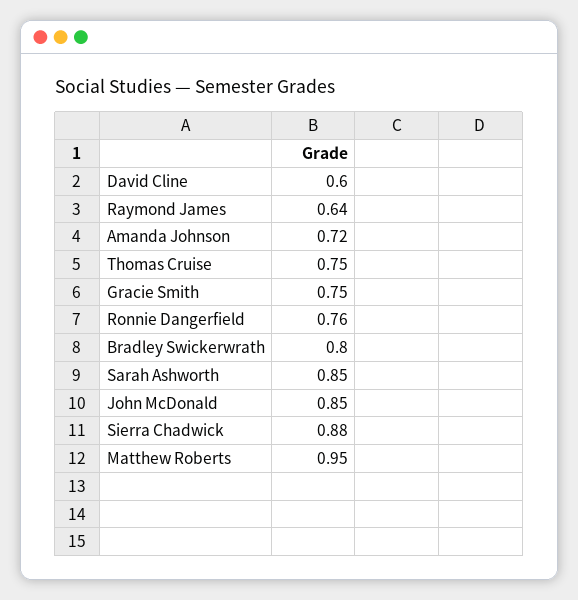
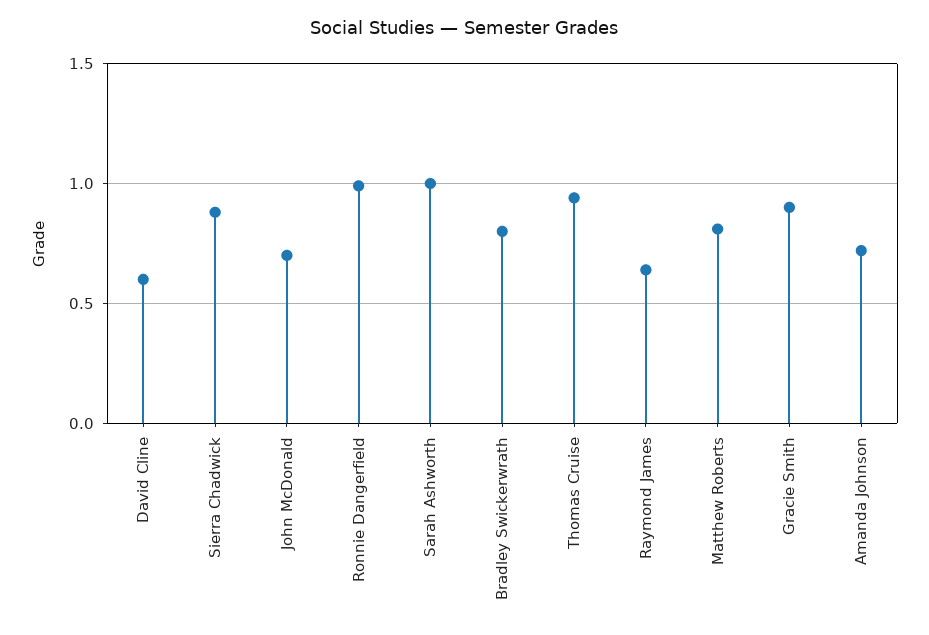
Thomas Cruise: 0.75 -> 0.95
Gracie Smith: 0.75 -> 0.9
Ronnie Dangerfield: 0.76 -> 1
Sarah Ashworth: 0.85 -> 1
John McDonald: 0.85 -> 0.7
Matthew Roberts: 0.95 -> 0.8

